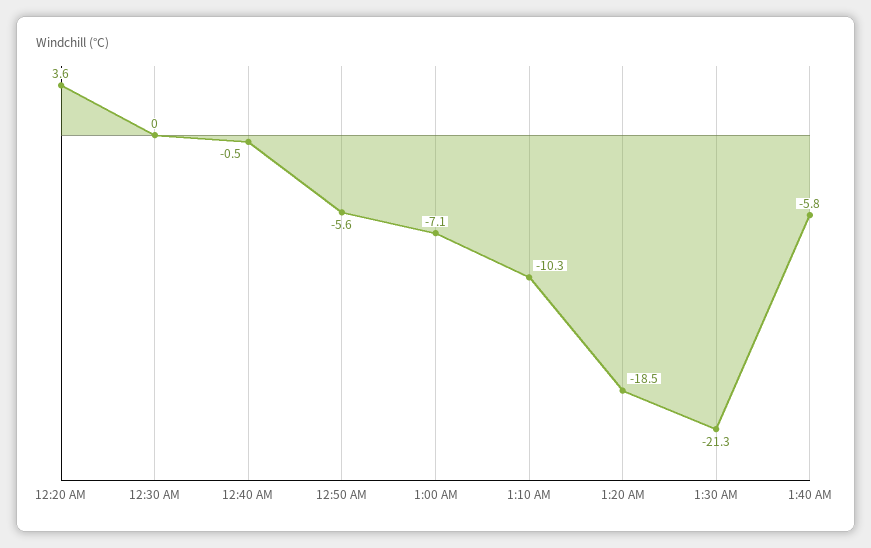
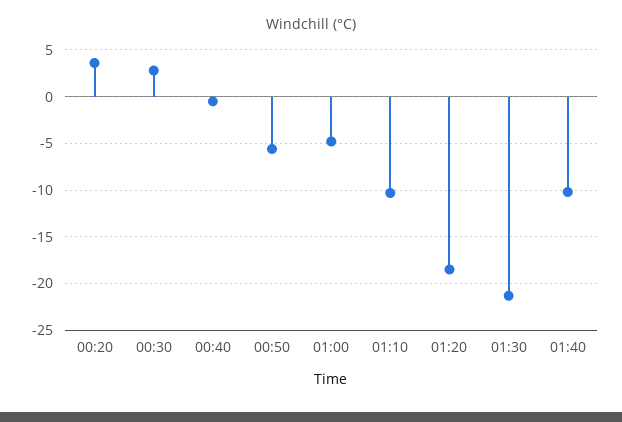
12:30 AM: 0 -> 3
1:00 AM: -7.1 -> -5
1:40 AM: -5.8 -> -10

